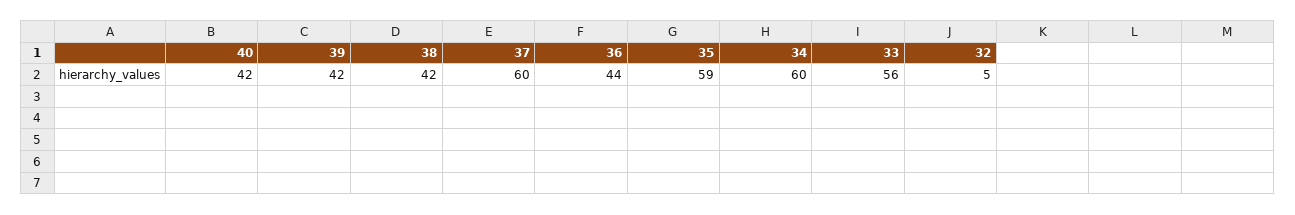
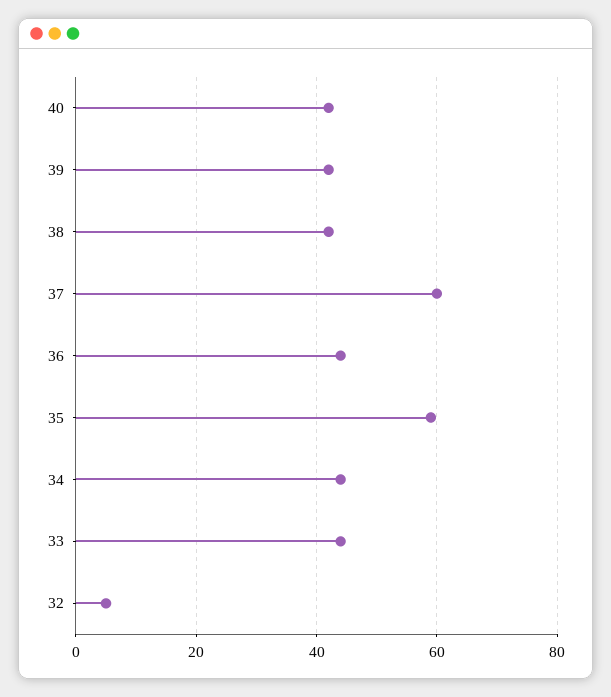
34: 60 -> 45
33: 56 -> 45

